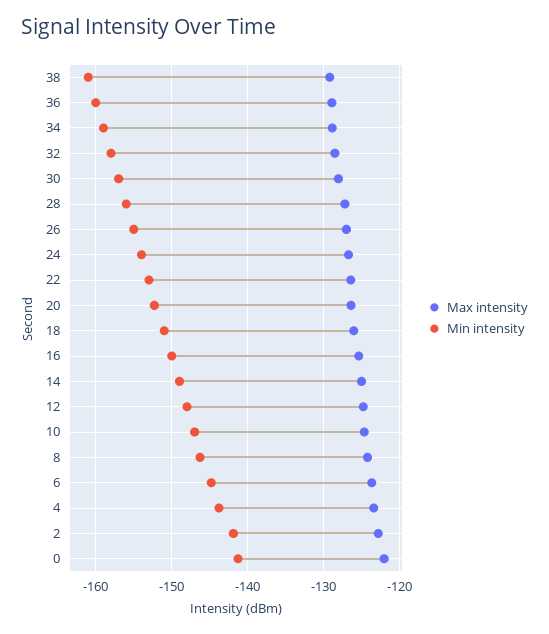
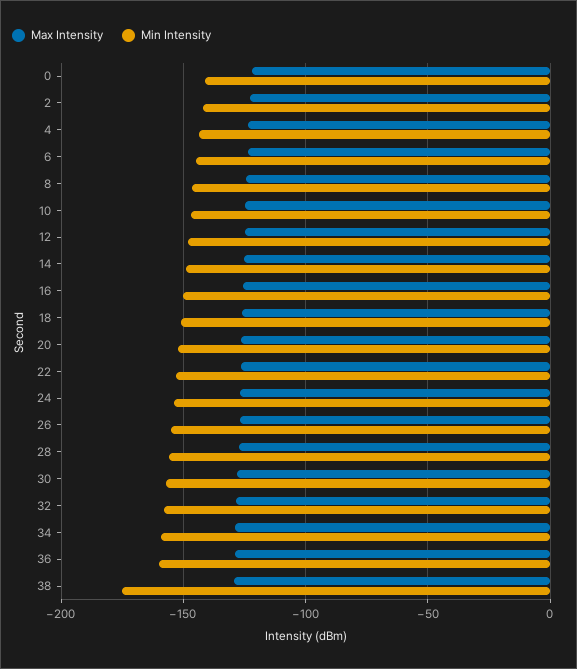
Min intensity, 38: -161 -> -175

